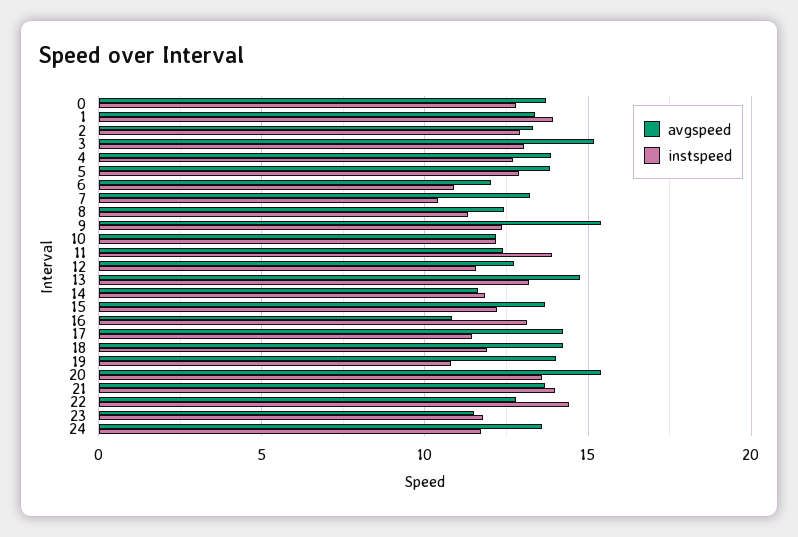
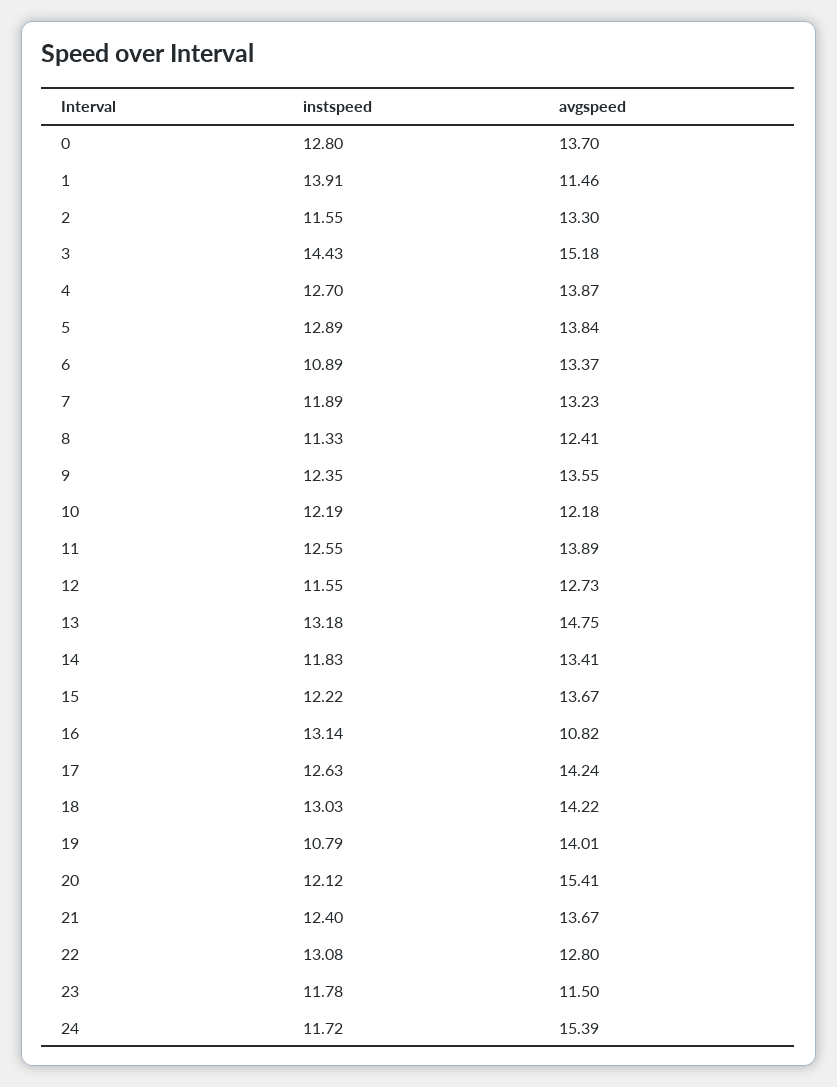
avgspeed, 1: 13.5 -> 11.46
instspeed, 2: 13 -> 11.55
instspeed, 3: 13 -> 14.43
avgspeed, 6: 12 -> 13.37
instspeed, 7: 10.5 -> 11.89
avgspeed, 9: 15.5 -> 13.55
avgspeed, 11: 12.5 -> 13.89
instspeed, 11: 14 -> 12.55
avgspeed, 14: 11.5 -> 13.41
instspeed, 17: 11.5 -> 12.63
instspeed, 18: 12 -> 13.03
instspeed, 20: 13.5 -> 12.12
instspeed, 21: 14 -> 12.4
instspeed, 22: 14.5 -> 13.08
avgspeed, 24: 13.5 -> 15.39

